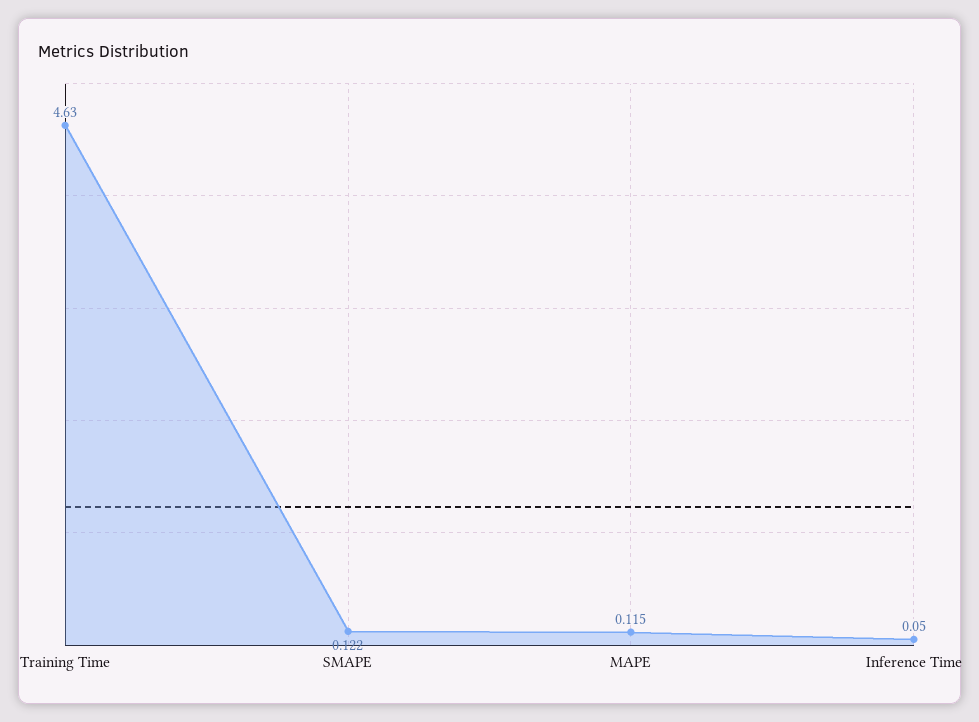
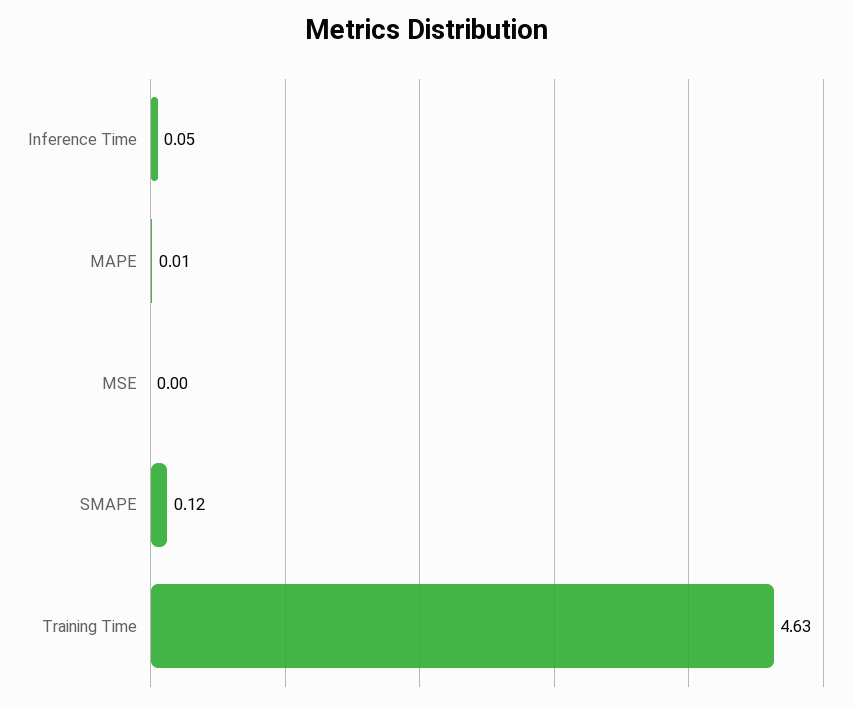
MAPE: 0.115 -> 0.01
MSE: none -> 0

